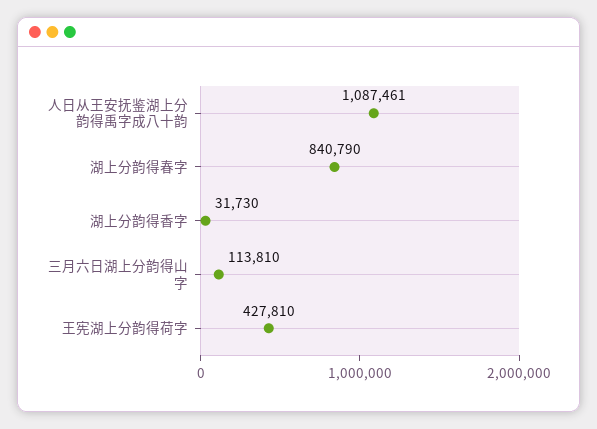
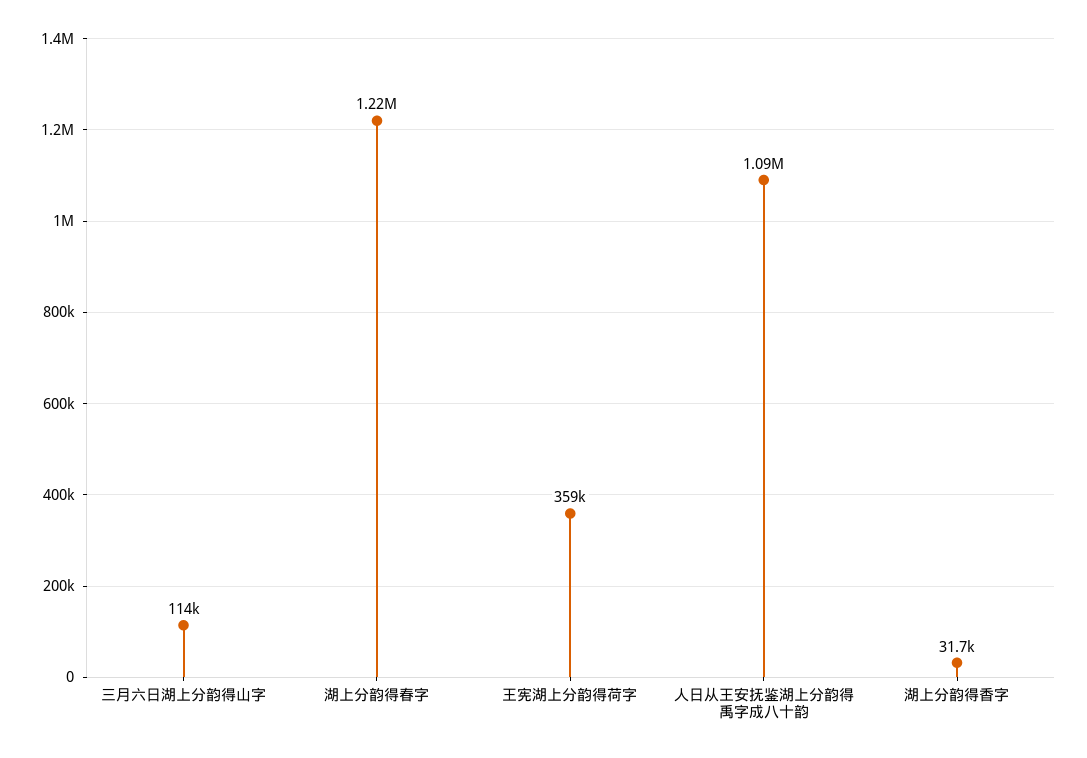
湖上分韵得春字: 840790 -> 1220000
王宪湖上分韵得荷字: 427810 -> 359000

